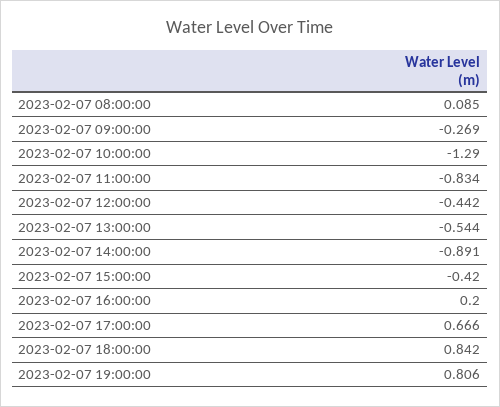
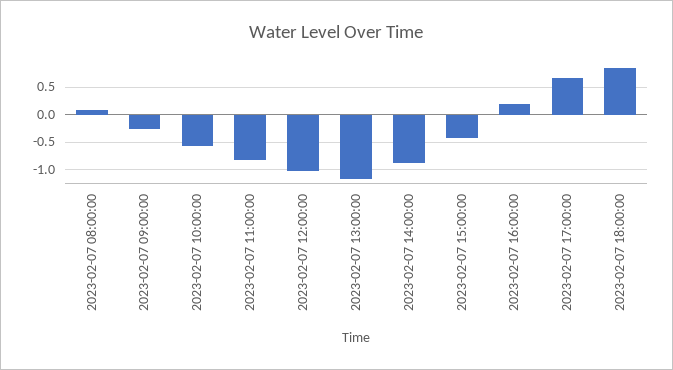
2023-02-07 10:00:00: -1.29 -> -0.5
2023-02-07 12:00:00: -0.442 -> -1
2023-02-07 13:00:00: -0.544 -> -1.25
2023-02-07 19:00:00: 0.806 -> none

